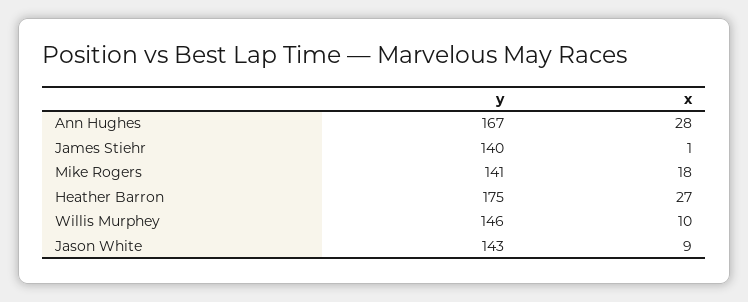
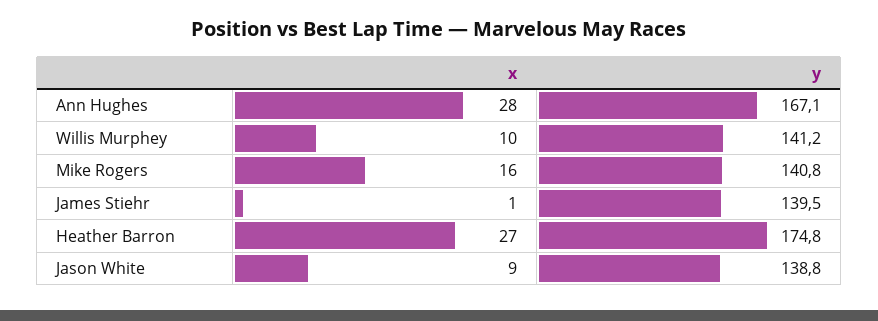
x, Mike Rogers: 18 -> 16
y, Willis Murphey: 146 -> 141.2
y, Jason White: 143 -> 138.8

